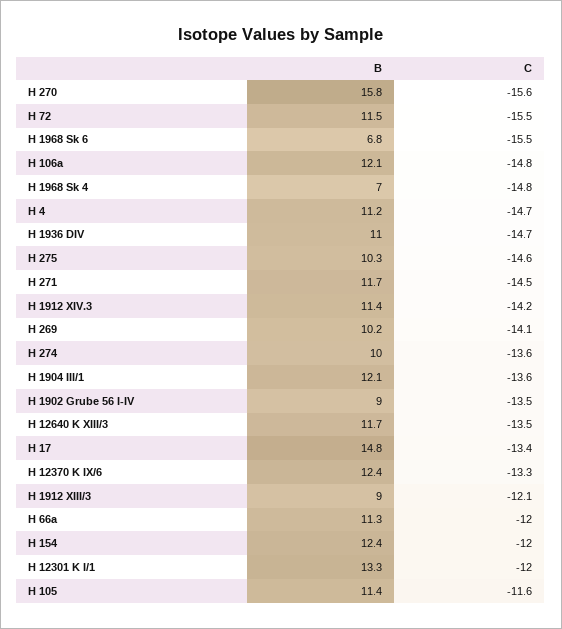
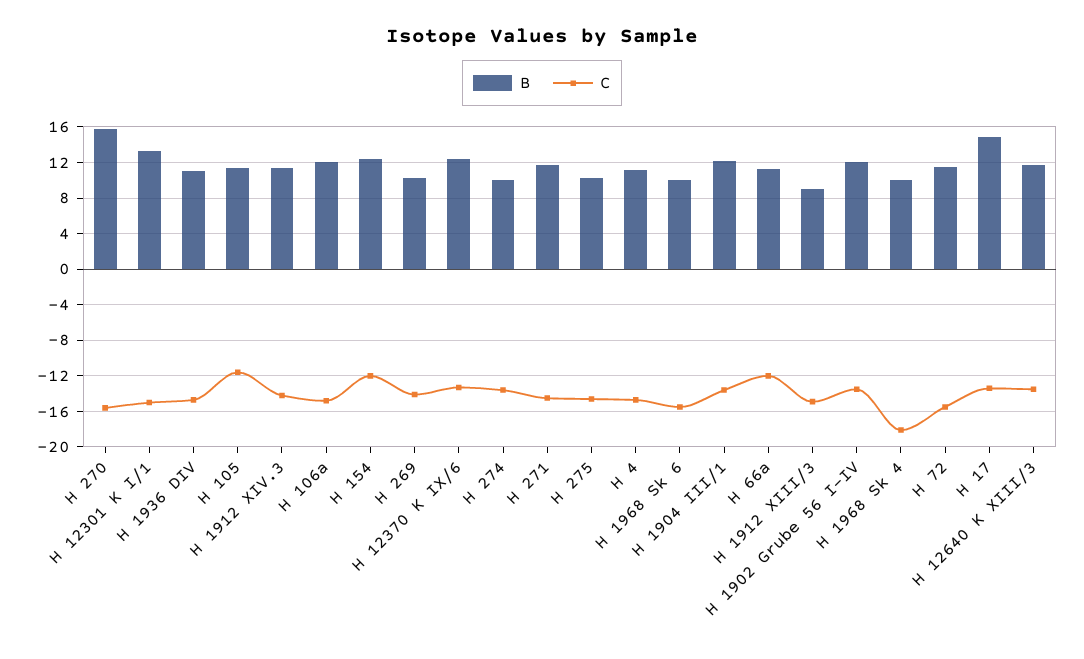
B, H 1968 Sk 6: 6.8 -> 10
B, H 1968 Sk 4: 7 -> 10
C, H 1968 Sk 4: -14.8 -> -18
B, H 1902 Grube 56 I-IV: 9 -> 12
C, H 1912 XIII/3: -12.1 -> -15
C, H 12301 K I/1: -12 -> -15

